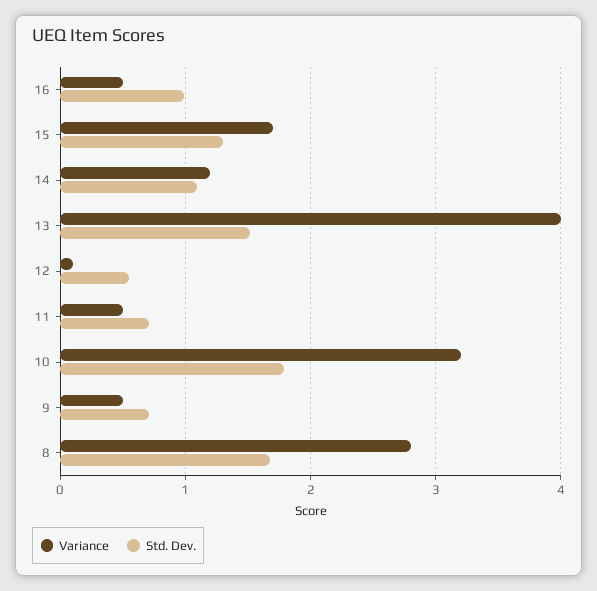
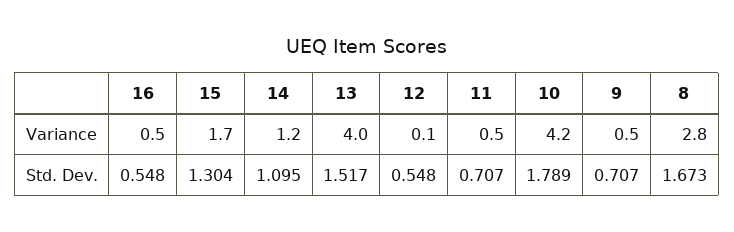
Std. Dev., 16: 1 -> 0.548
Variance, 10: 3.2 -> 4.2

